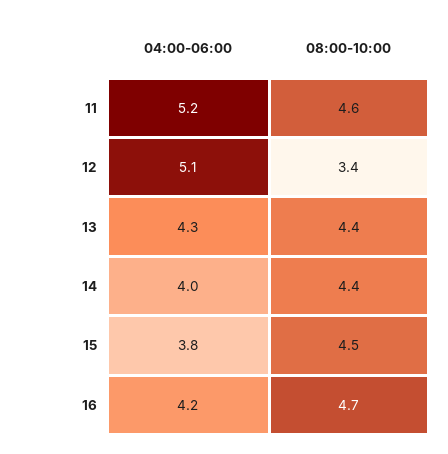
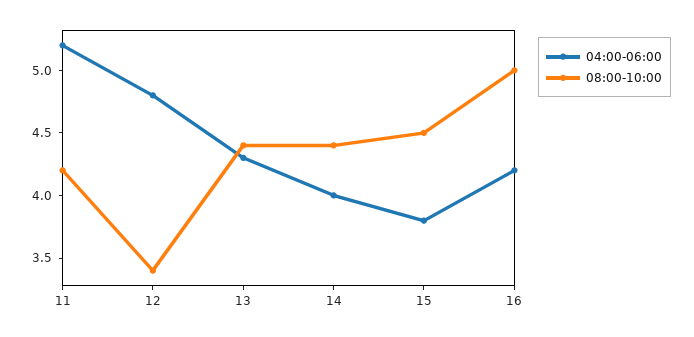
08:00-10:00, 11: 4.6 -> 4.2
04:00-06:00, 12: 5.1 -> 4.8
08:00-10:00, 16: 4.7 -> 5

